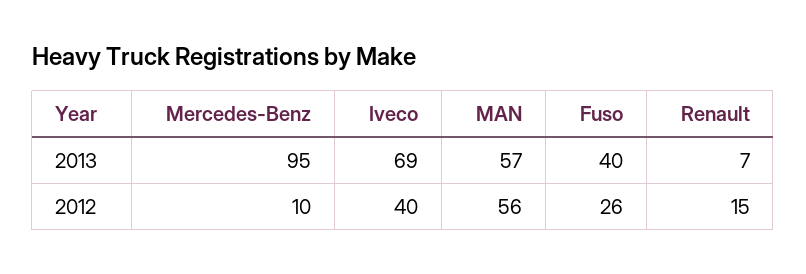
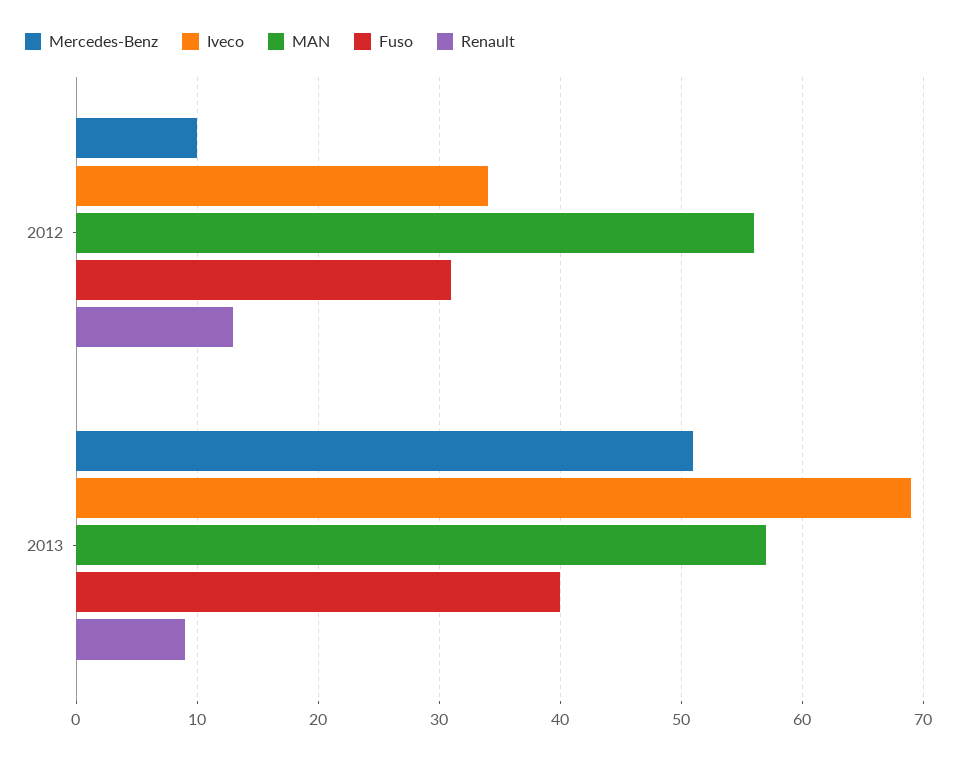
Mercedes-Benz, 2013: 95 -> 51
Renault, 2013: 7 -> 9
Iveco, 2012: 40 -> 34
Fuso, 2012: 26 -> 31
Renault, 2012: 15 -> 13

